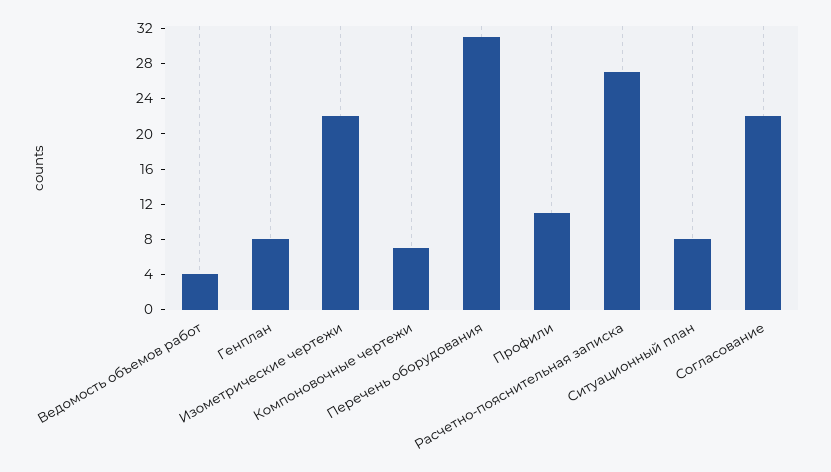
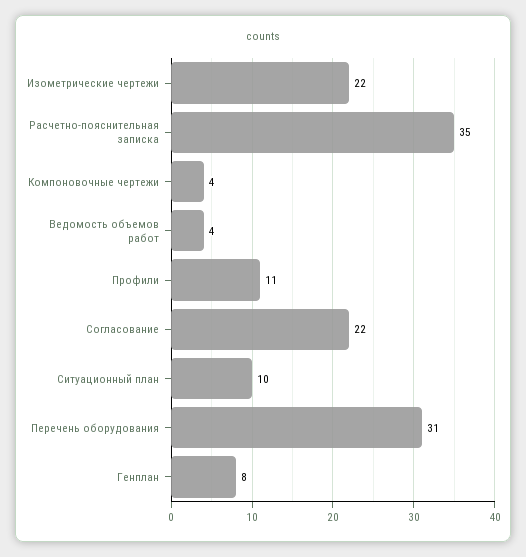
Компоновочные чертежи: 7 -> 4
Расчетно-пояснительная записка: 27 -> 35
Ситуационный план: 8 -> 10

